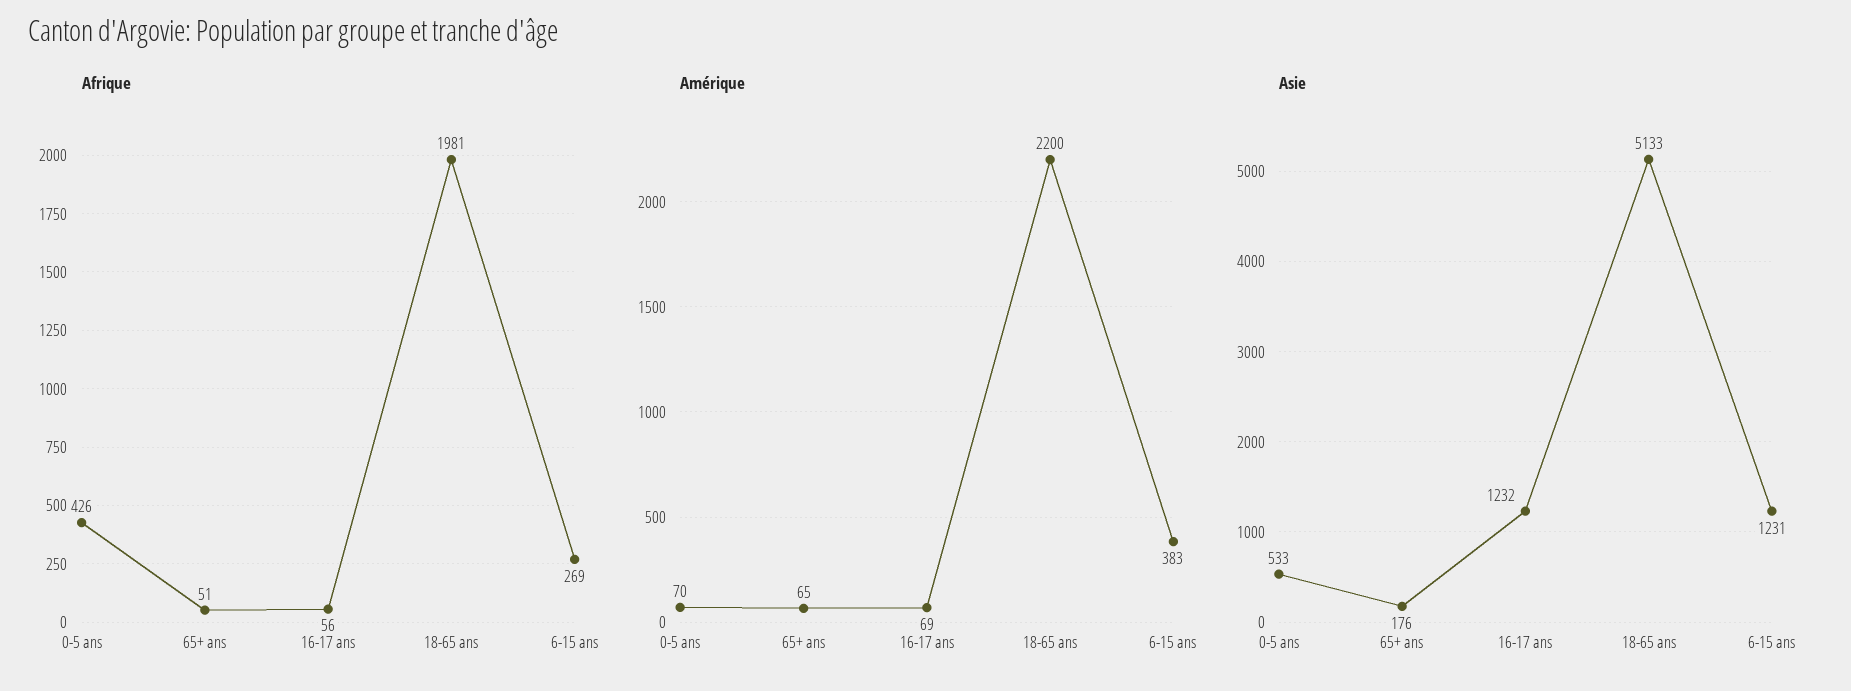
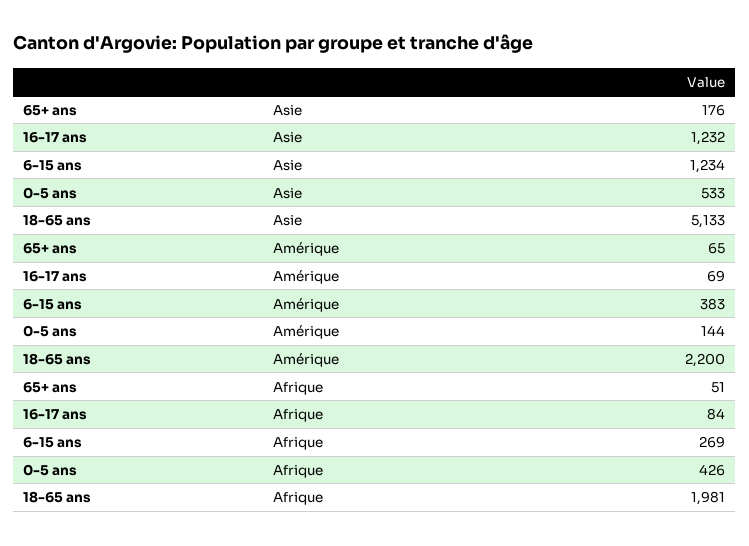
Afrique, 16-17 ans: 56 -> 84
Amérique, 0-5 ans: 70 -> 144
Asie, 6-15 ans: 1231 -> 1234

